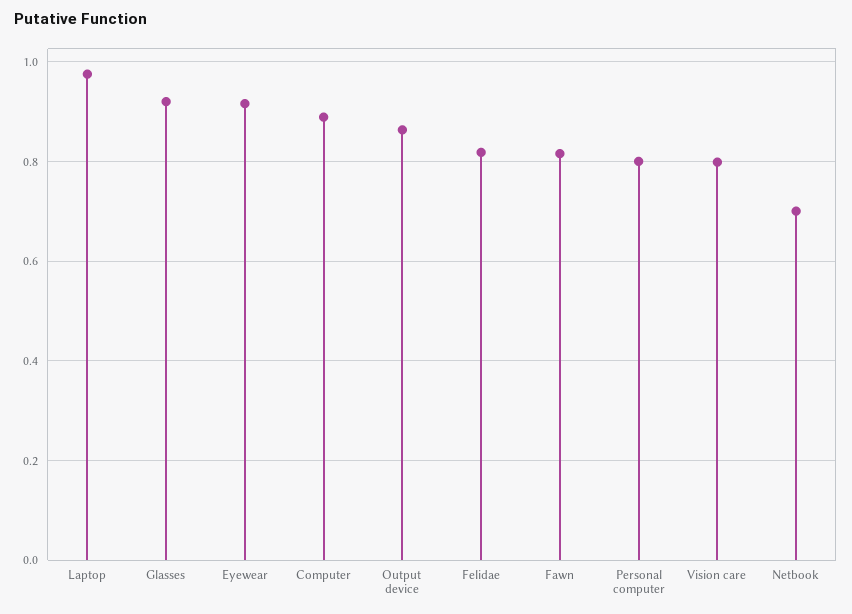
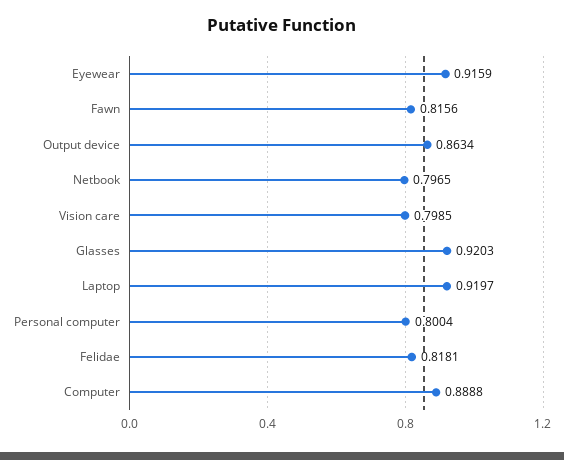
Laptop: 0.98 -> 0.9197
Netbook: 0.7 -> 0.7965

